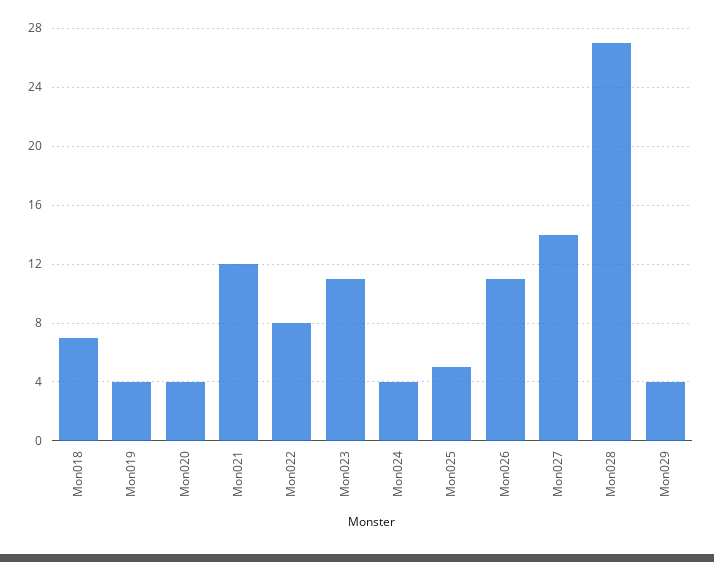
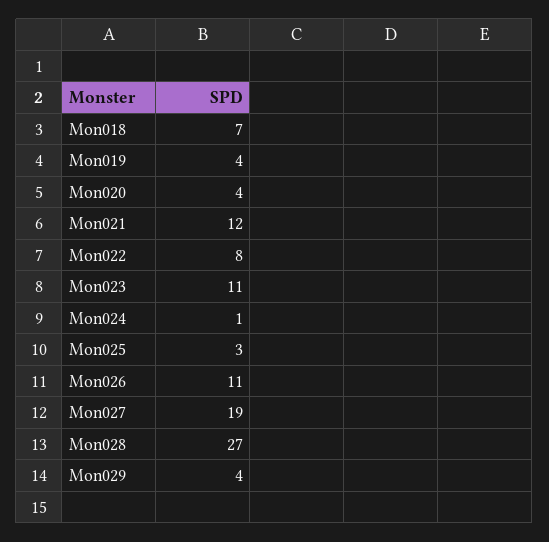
Mon024: 4 -> 1
Mon025: 5 -> 3
Mon027: 14 -> 19

